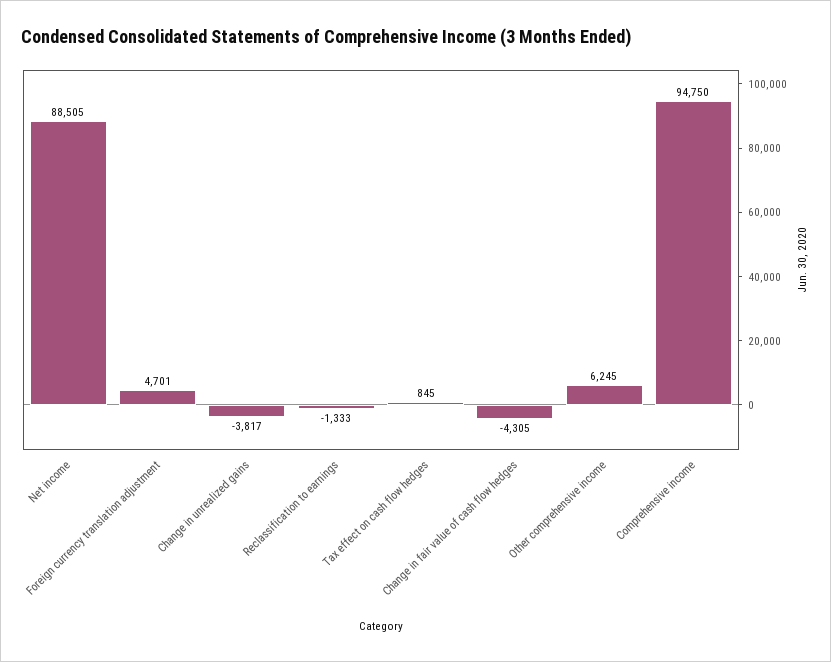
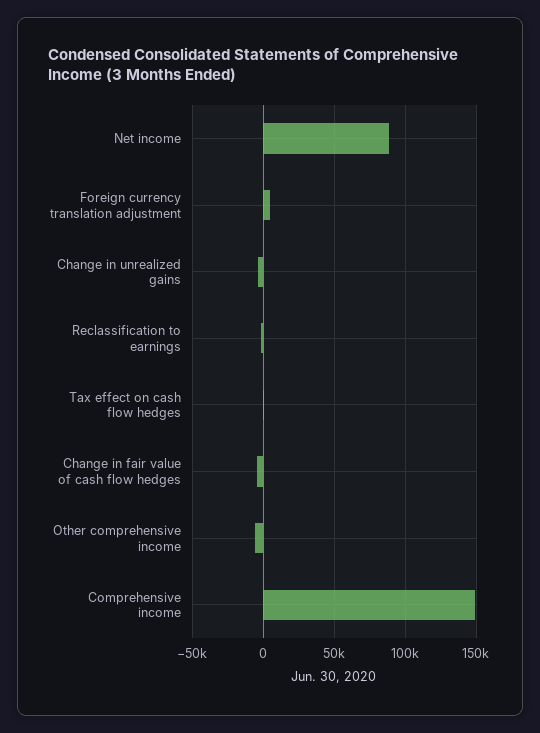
Other comprehensive income: 6245 -> -5000
Comprehensive income: 94750 -> 150000

